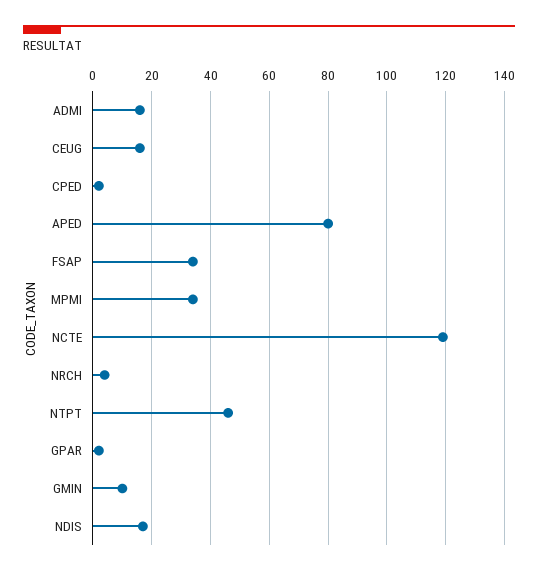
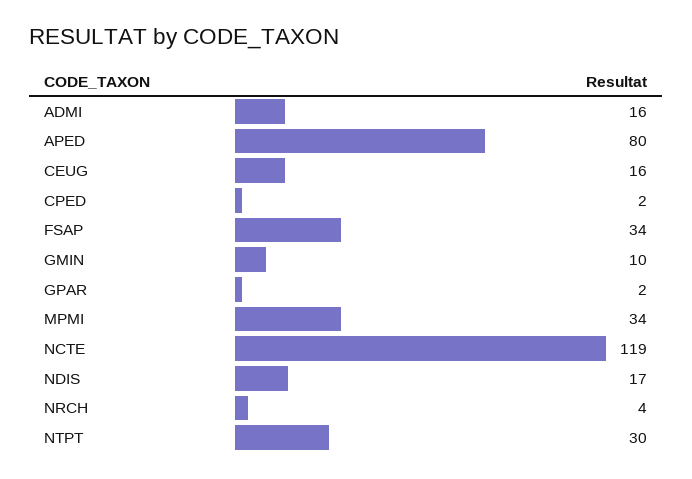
NTPT: 45 -> 30

